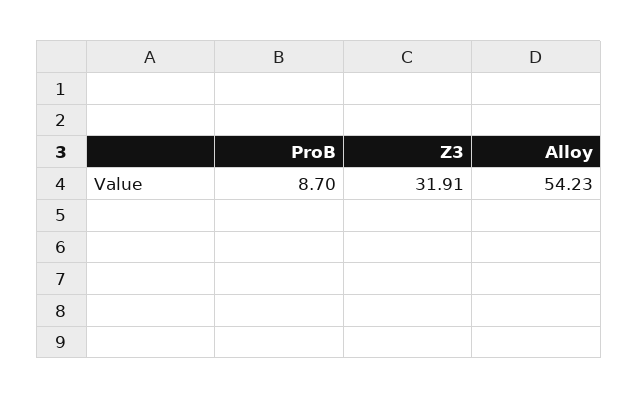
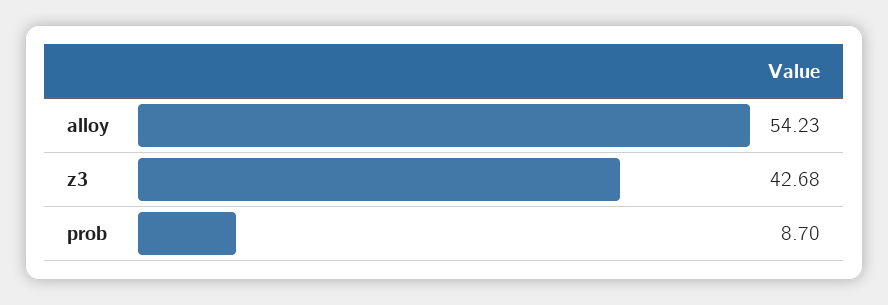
Z3: 31.91 -> 42.68

